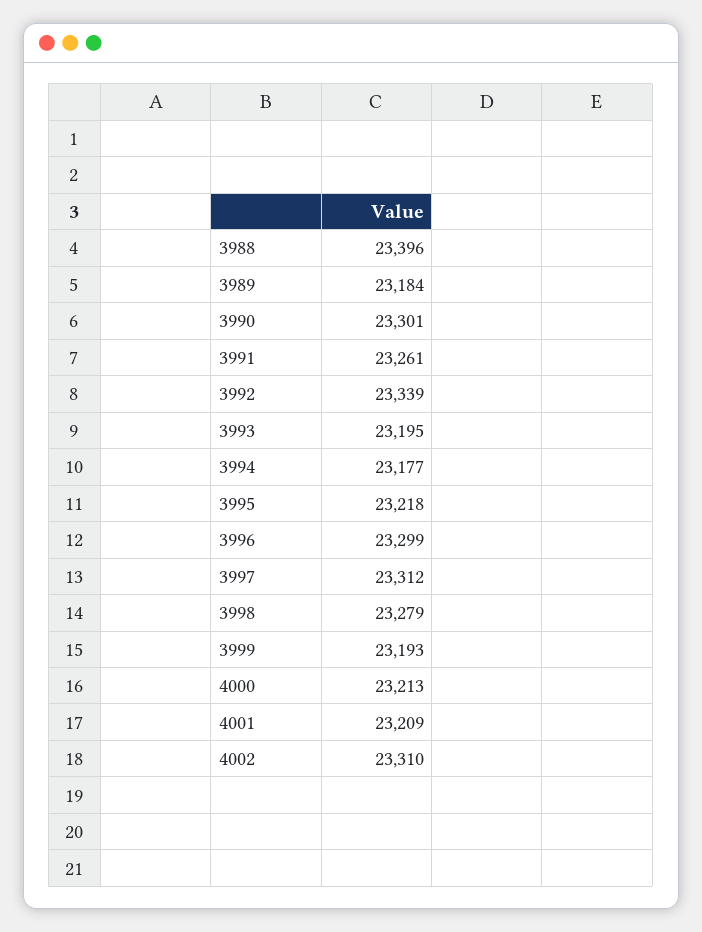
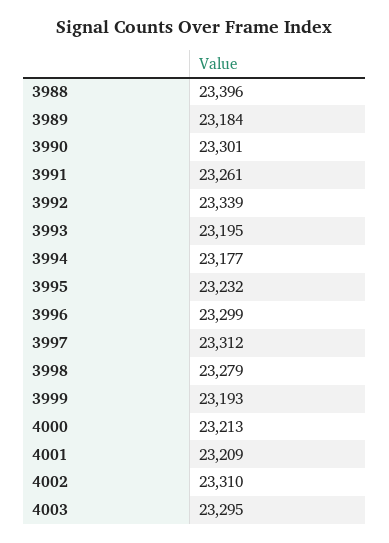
3995: 23218 -> 23232
4003: none -> 23295

